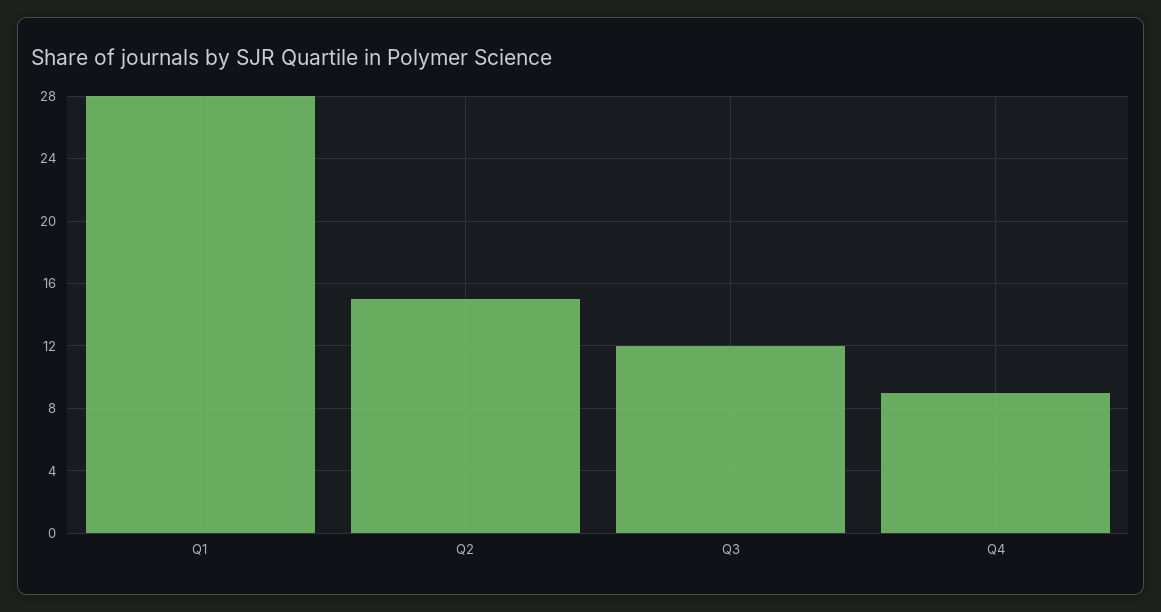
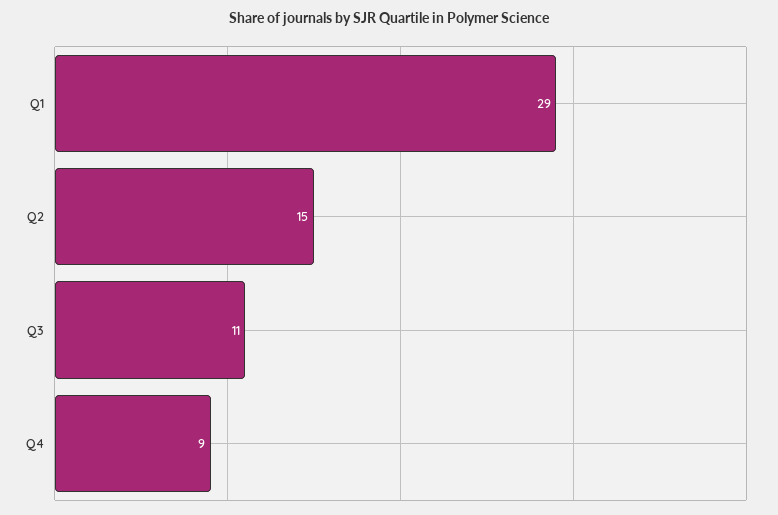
Q1: 28 -> 29
Q3: 12 -> 11

